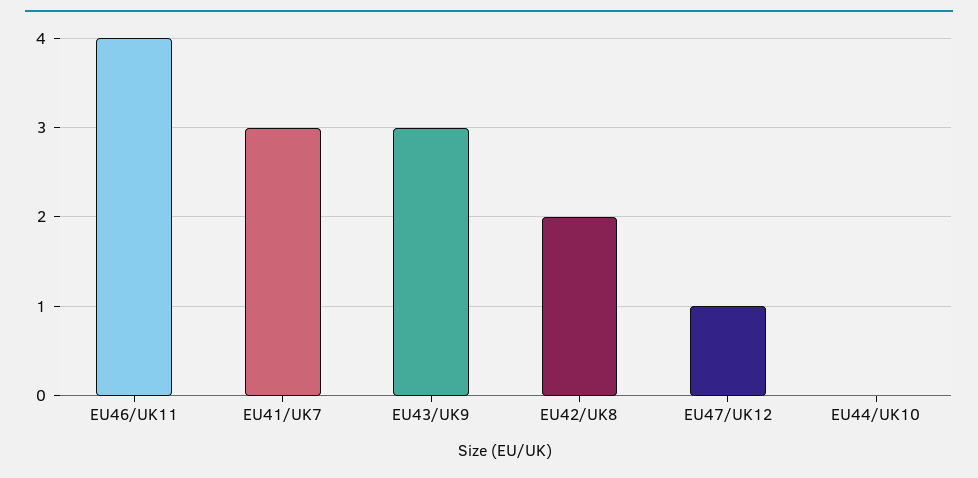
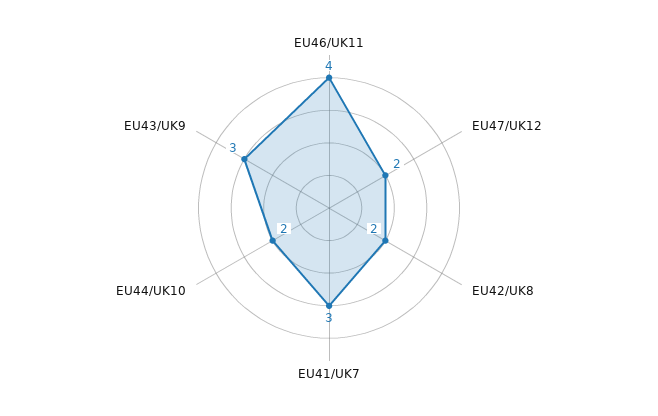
EU47/UK12: 1 -> 2
EU44/UK10: 0 -> 2

